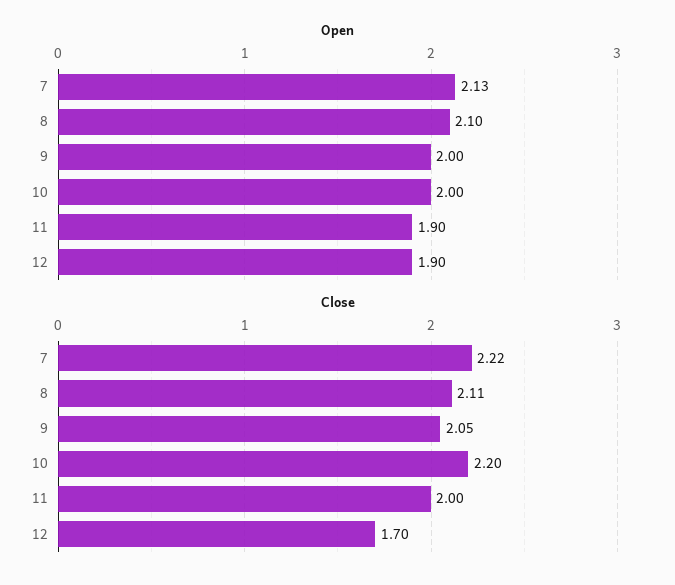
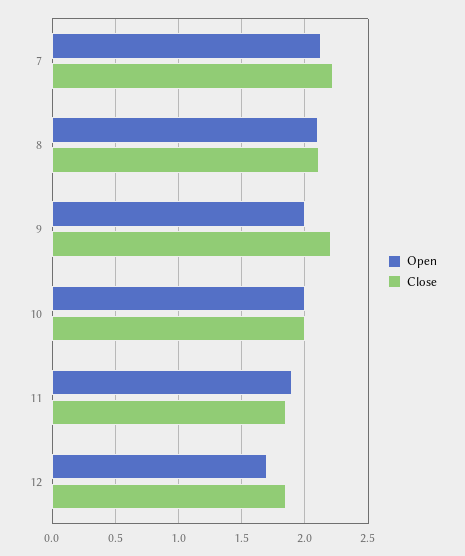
Open, 12: 1.9 -> 1.7
Close, 9: 2.05 -> 2.2
Close, 10: 2.2 -> 2
Close, 11: 2 -> 1.85
Close, 12: 1.7 -> 1.85

